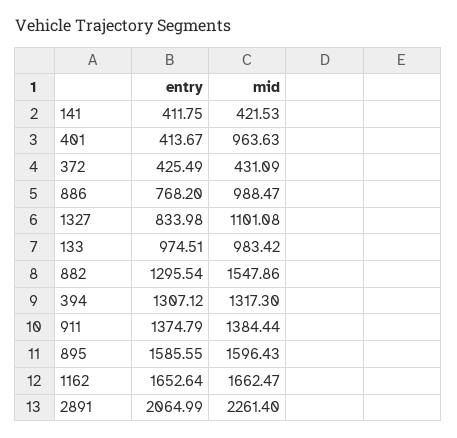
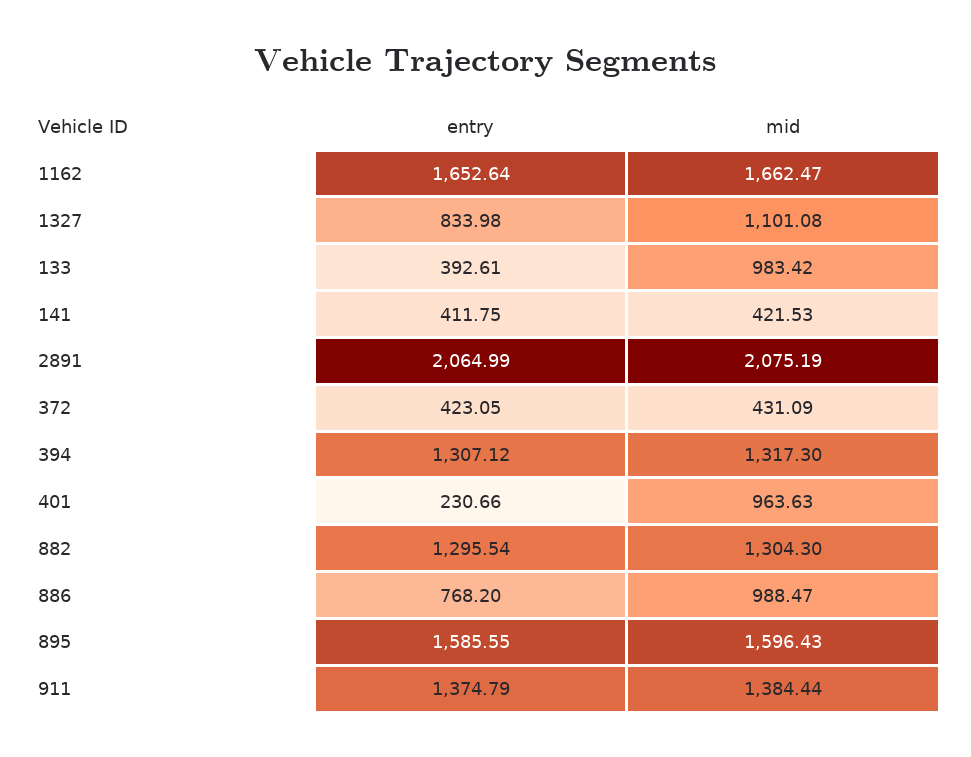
entry, 401: 413.67 -> 230.66
entry, 372: 425.49 -> 423.05
entry, 133: 974.51 -> 392.61
mid, 882: 1547.86 -> 1304.3
mid, 2891: 2261.4 -> 2075.19

